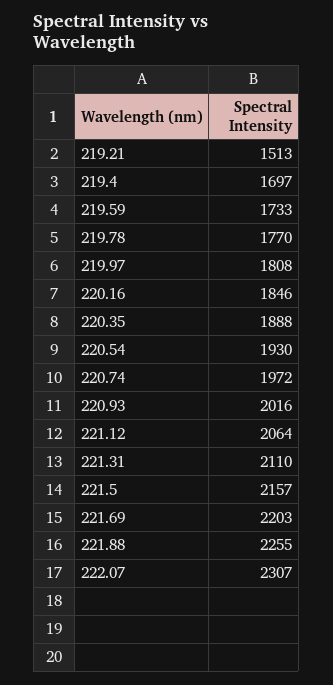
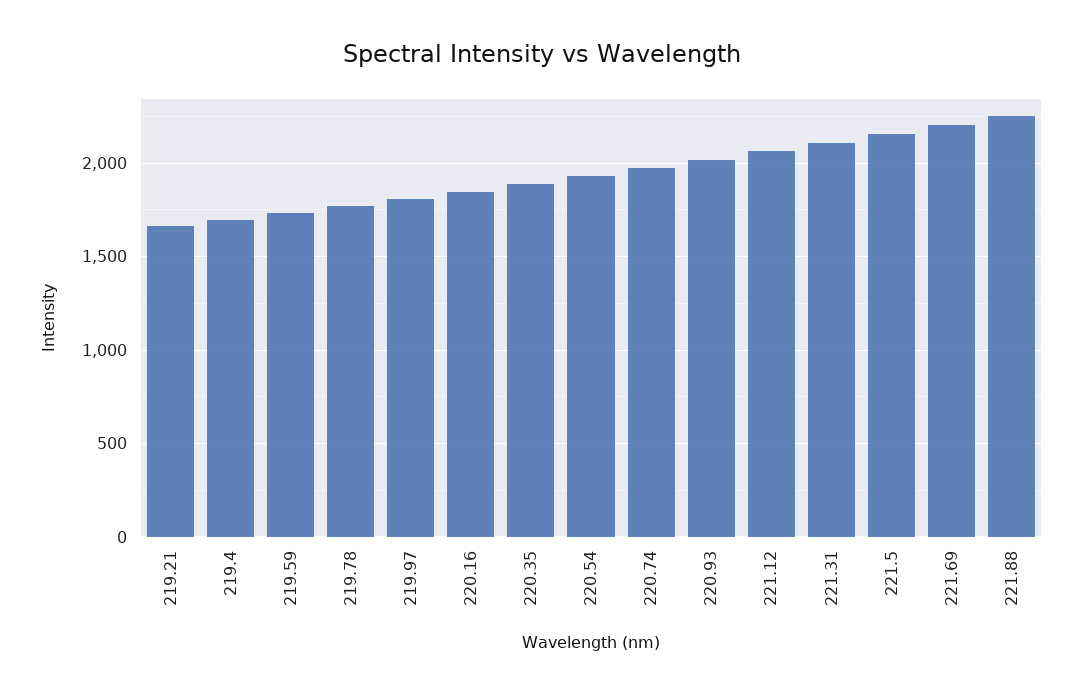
219.21: 1513 -> 1650
222.07: 2307 -> none

